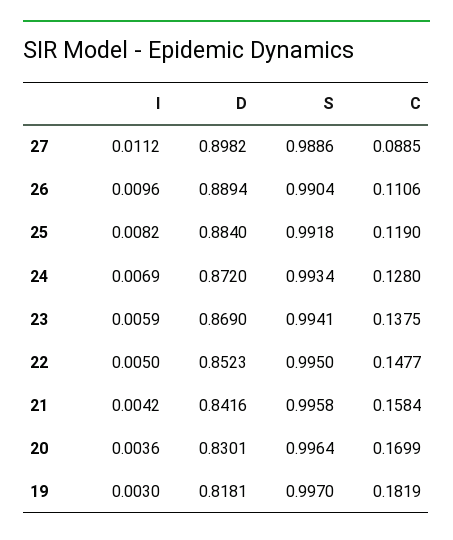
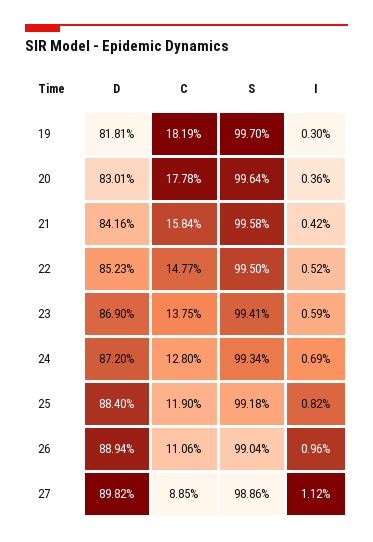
I, 22: 0.005 -> 0.0052
C, 20: 0.1699 -> 0.1778

